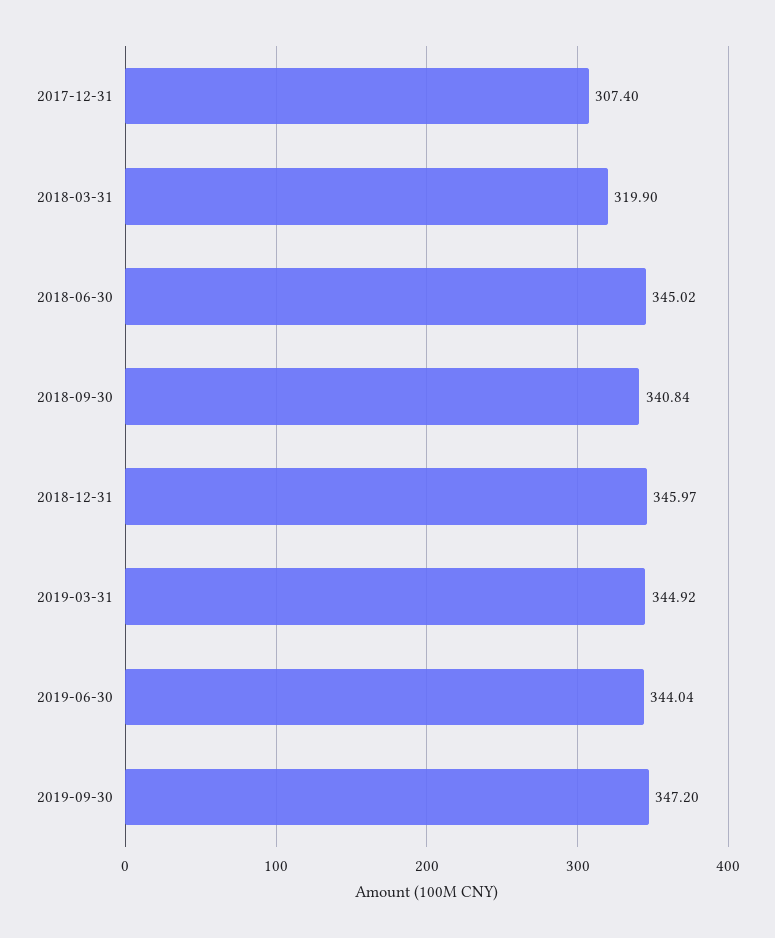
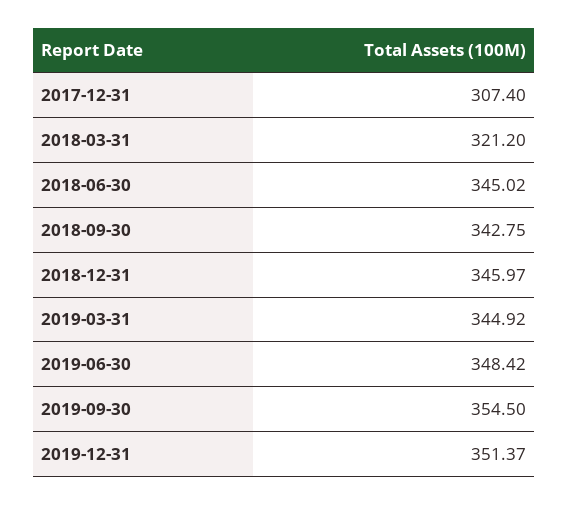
2018-03-31: 319.9 -> 321.2
2018-09-30: 340.84 -> 342.75
2019-06-30: 344.04 -> 348.42
2019-09-30: 347.2 -> 354.5
2019-12-31: none -> 351.37

